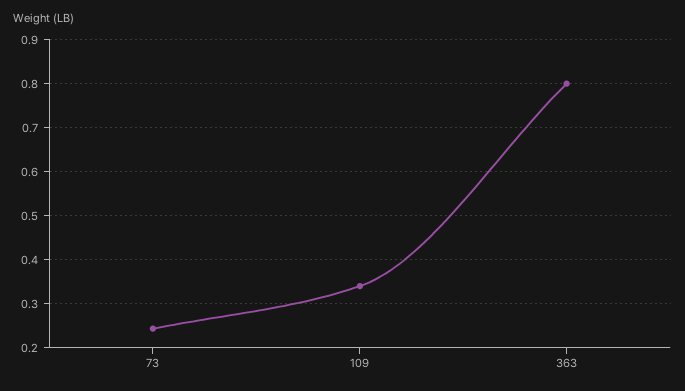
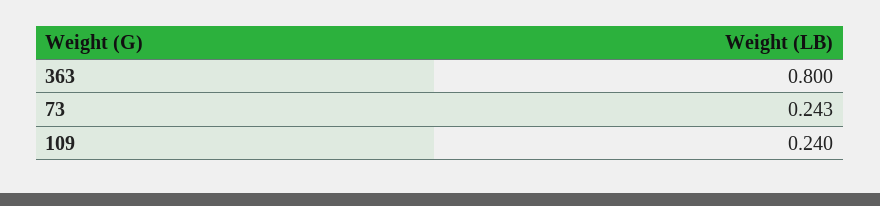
109: 0.34 -> 0.24

